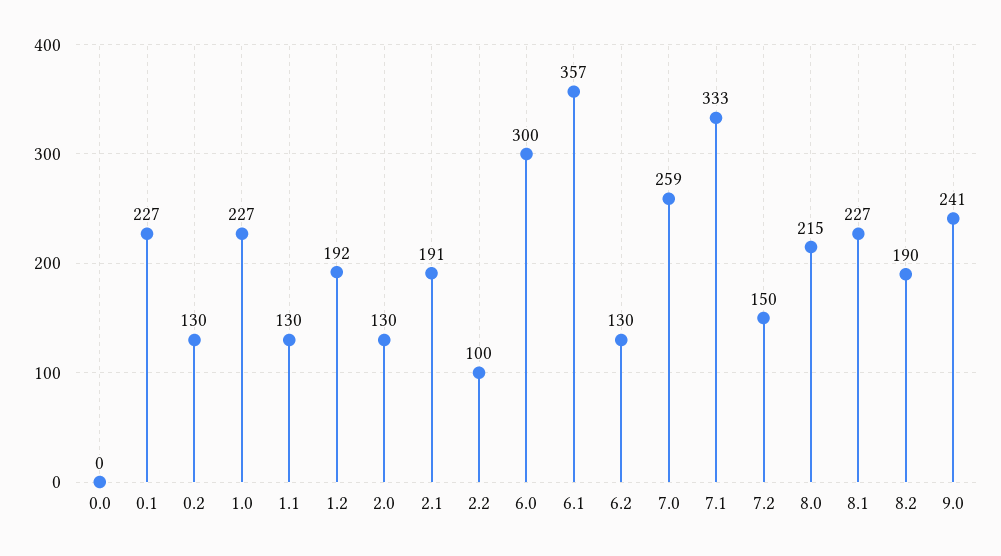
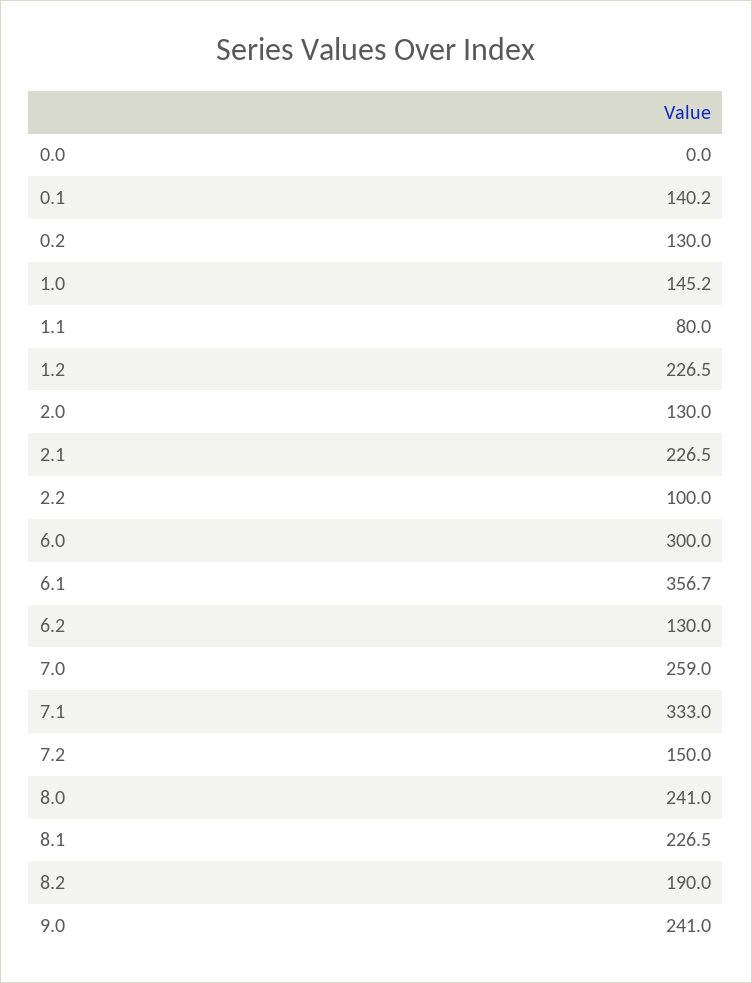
0.1: 227 -> 140.2
1.0: 227 -> 145.2
1.1: 130 -> 80
1.2: 192 -> 226.5
2.1: 191 -> 226.5
8.0: 215 -> 241

